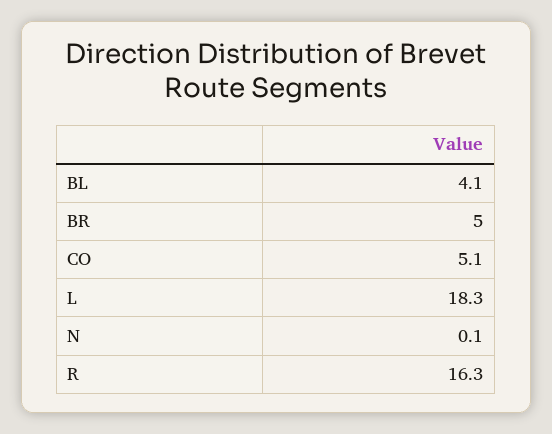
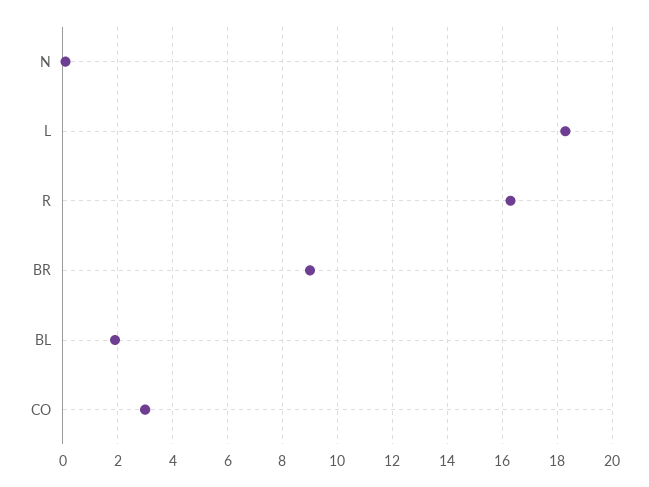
BL: 4.1 -> 2
BR: 5 -> 9
CO: 5.1 -> 3

